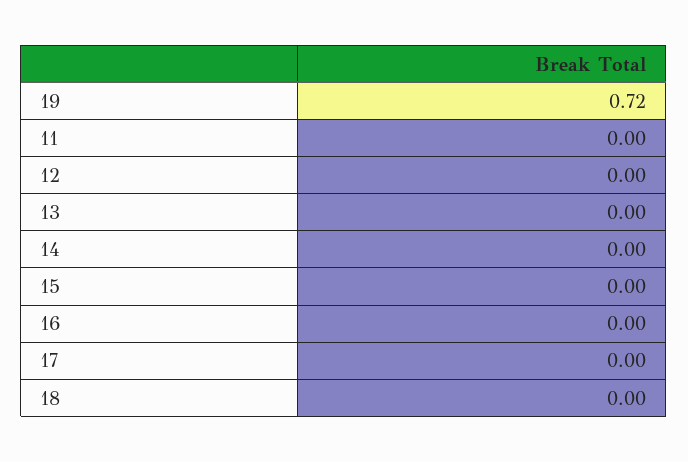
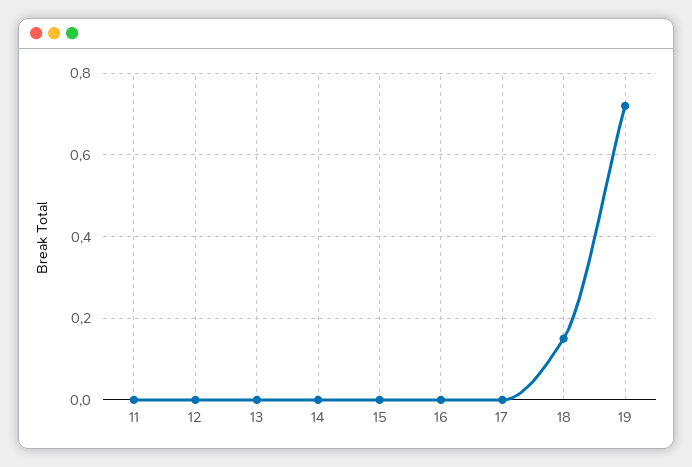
18: 0 -> 0.15

